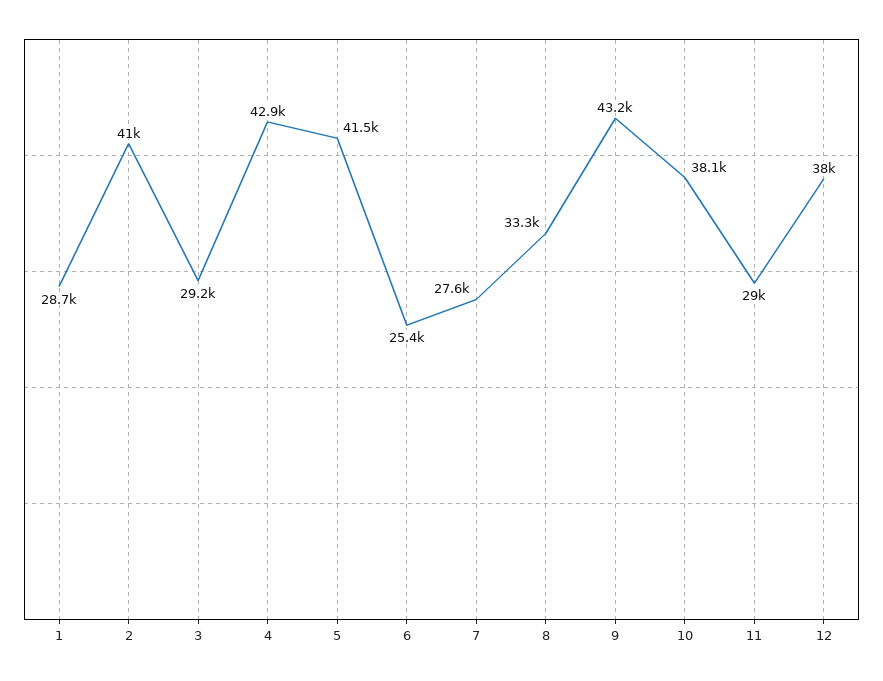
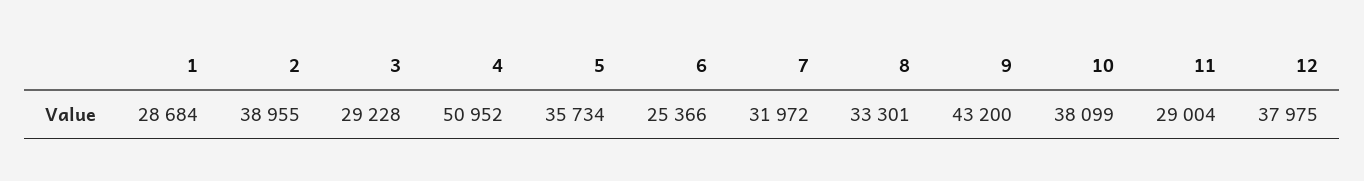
2: 41000 -> 38955
4: 42900 -> 50952
5: 41500 -> 35734
7: 27600 -> 31972

